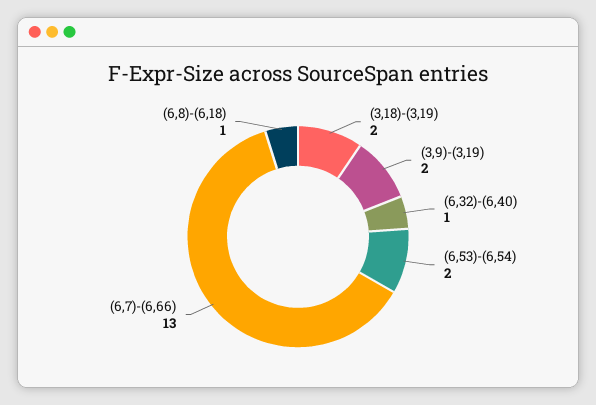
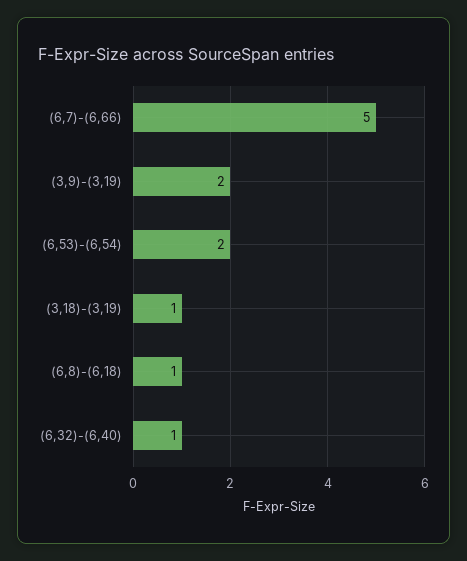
(3,18)-(3,19): 2 -> 1
(6,7)-(6,66): 13 -> 5

